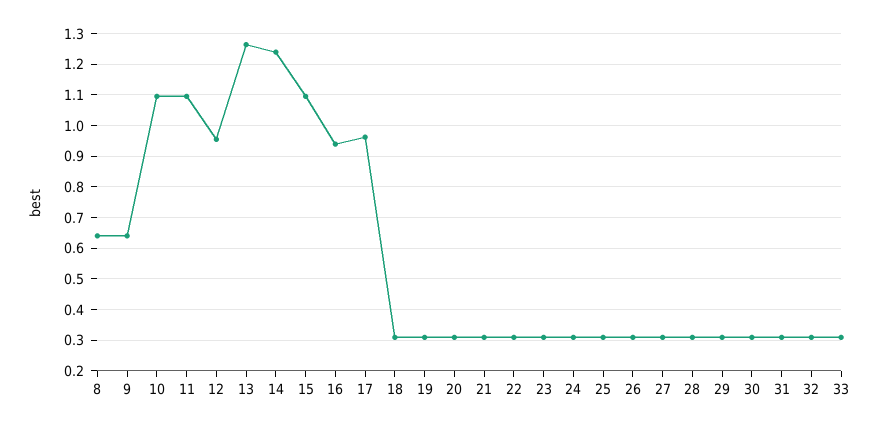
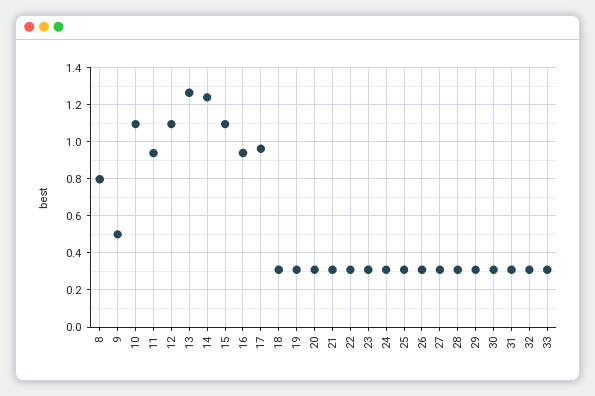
8: 0.64 -> 0.8
9: 0.64 -> 0.5
11: 1.1 -> 0.95
12: 0.96 -> 1.1

